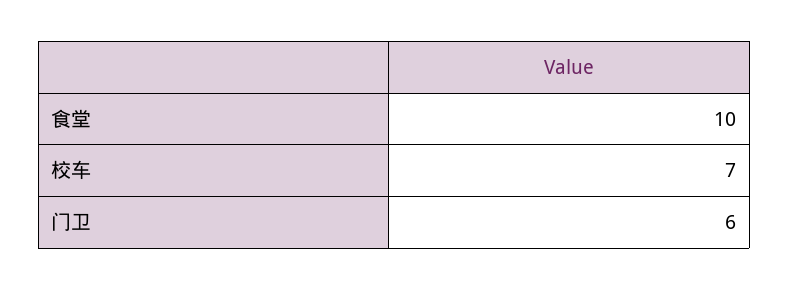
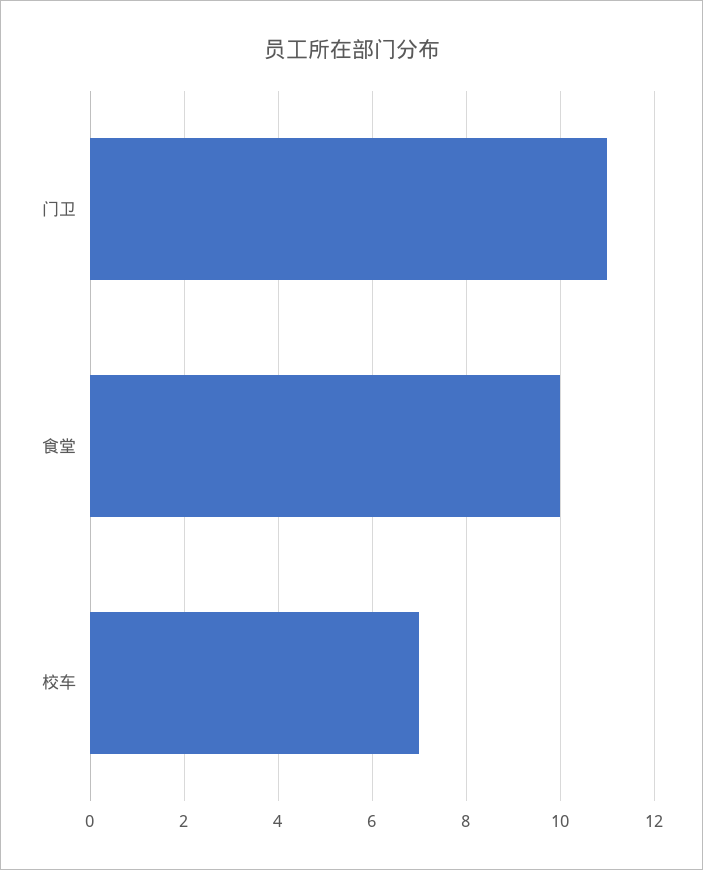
门卫: 6 -> 11

